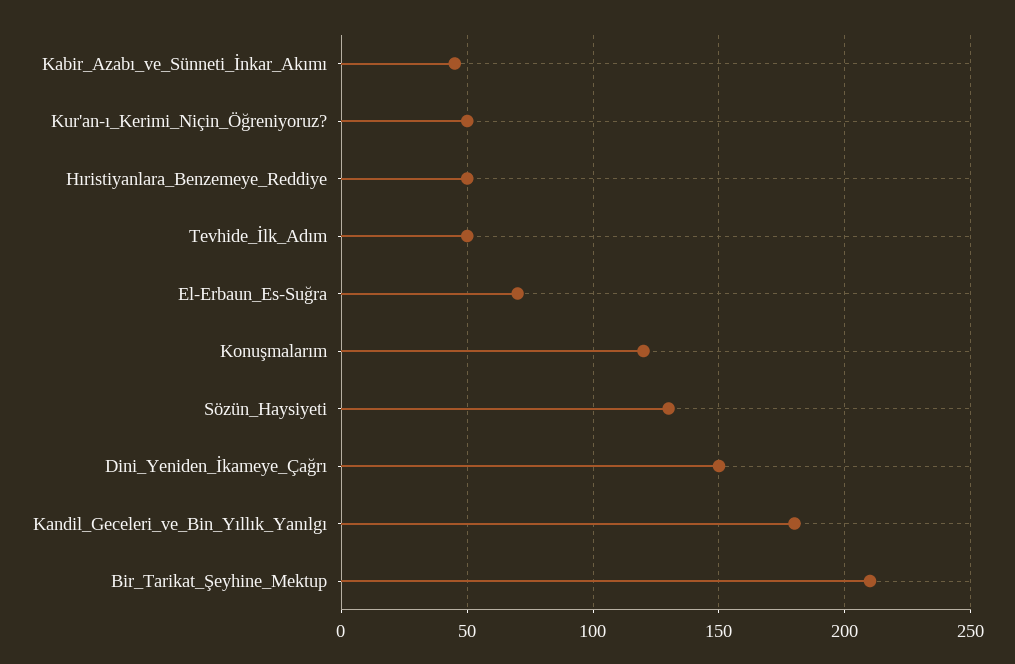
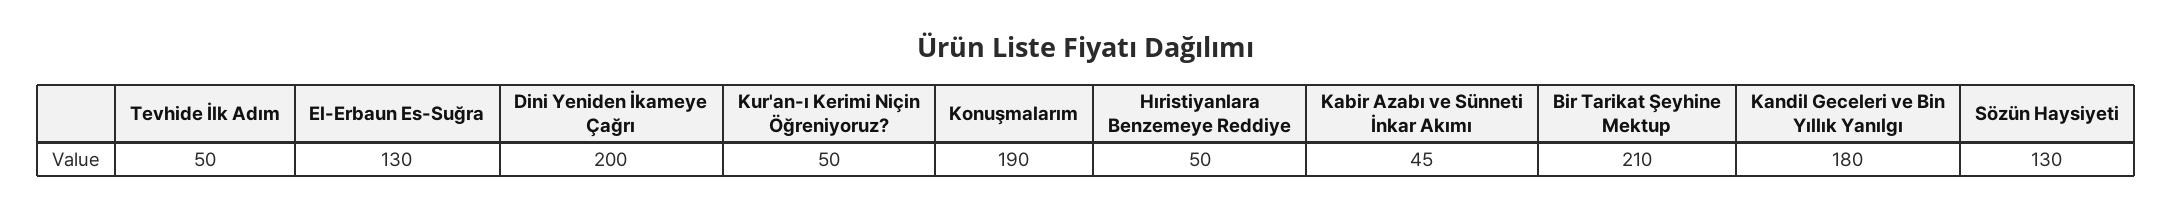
El-Erbaun_Es-Suğra: 70 -> 130
Konuşmalarım: 120 -> 190
Dini_Yeniden_İkameye_Çağrı: 150 -> 200

